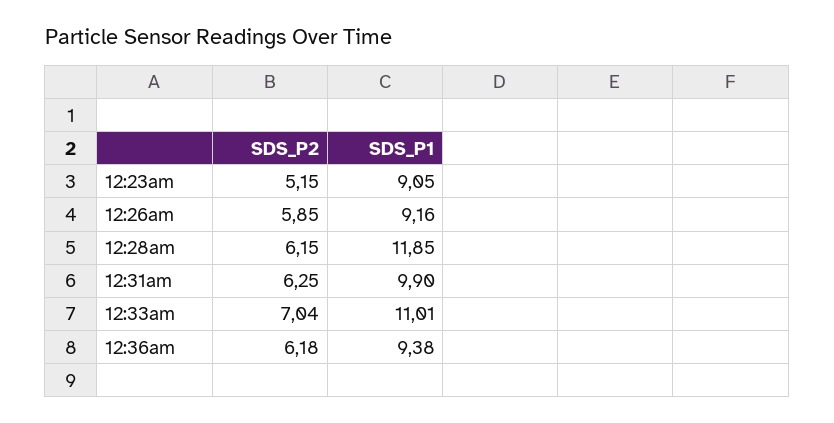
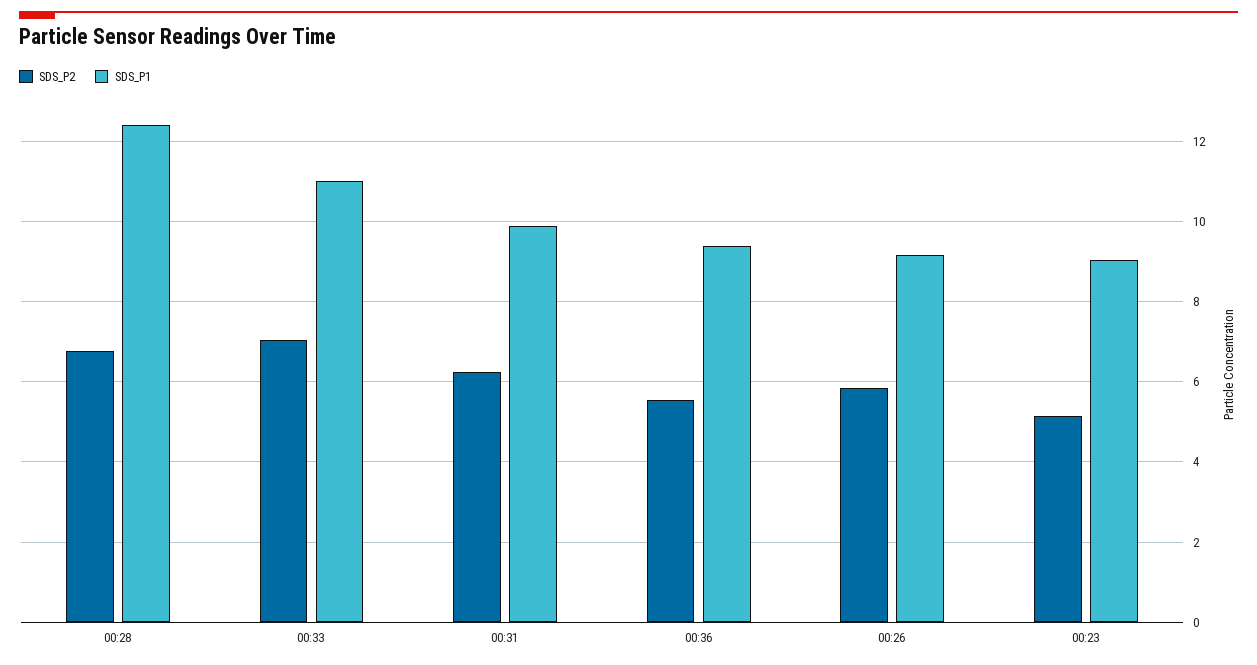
SDS_P2, 12:28am: 6.15 -> 6.8
SDS_P1, 12:28am: 11.85 -> 12.4
SDS_P2, 12:36am: 6.18 -> 5.6

